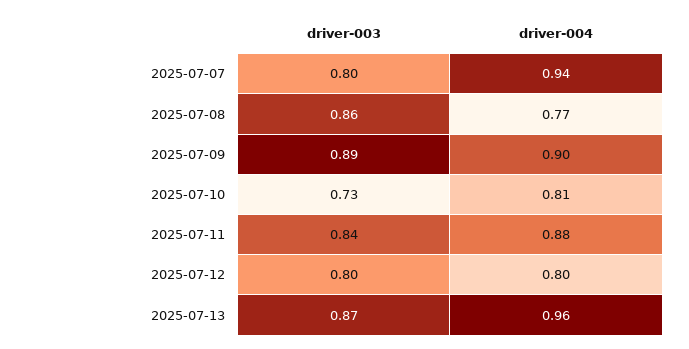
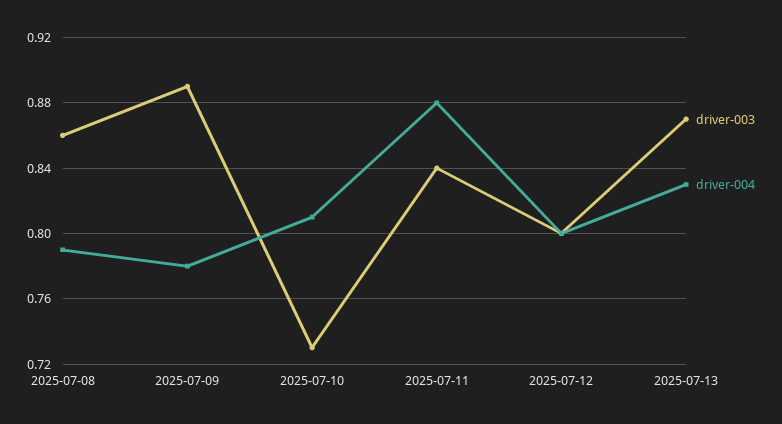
driver-003, 2025-07-07: 0.8 -> none
driver-004, 2025-07-07: 0.94 -> none
driver-004, 2025-07-08: 0.77 -> 0.79
driver-004, 2025-07-09: 0.9 -> 0.78
driver-004, 2025-07-13: 0.96 -> 0.83

